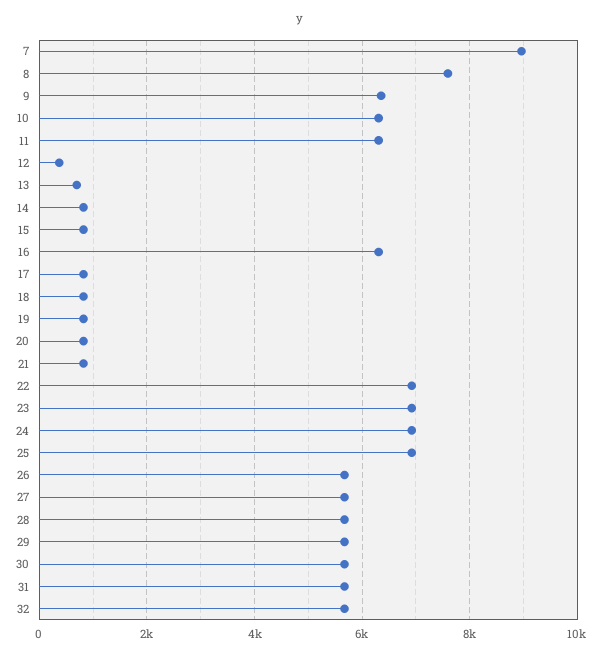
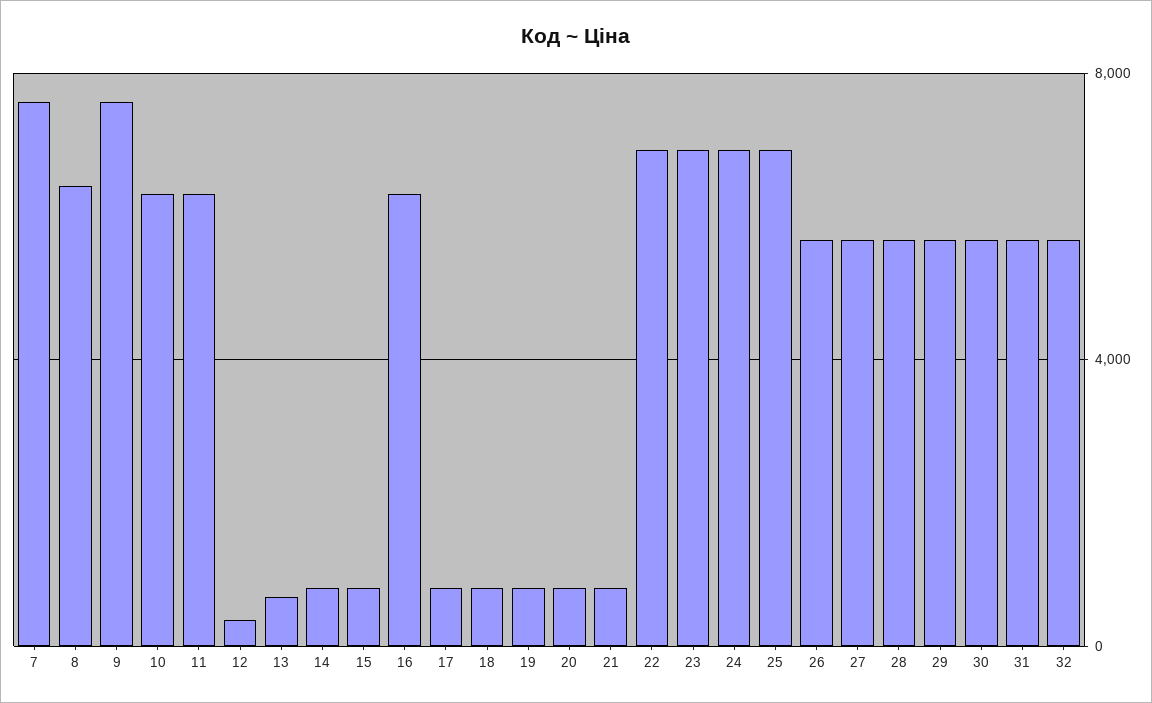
7: 9000 -> 7500
8: 7600 -> 6500
9: 6400 -> 7500

